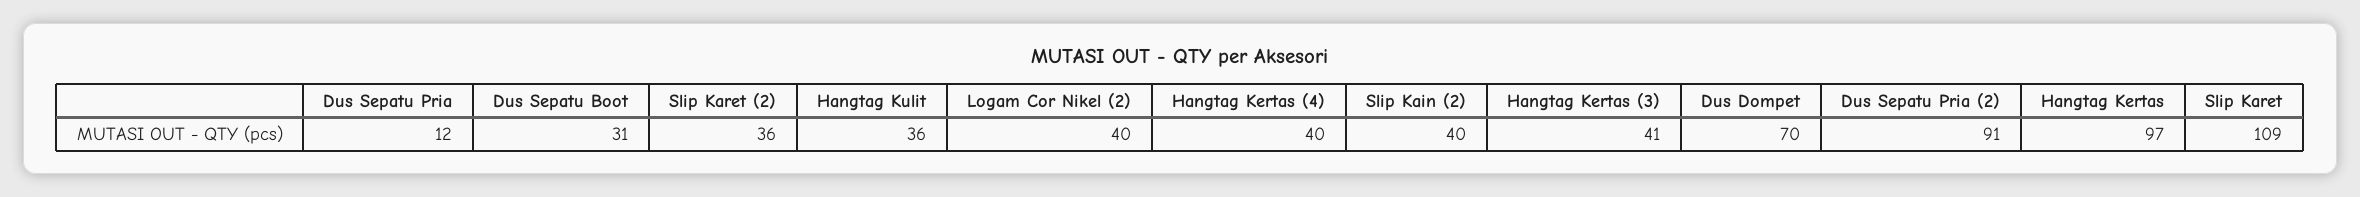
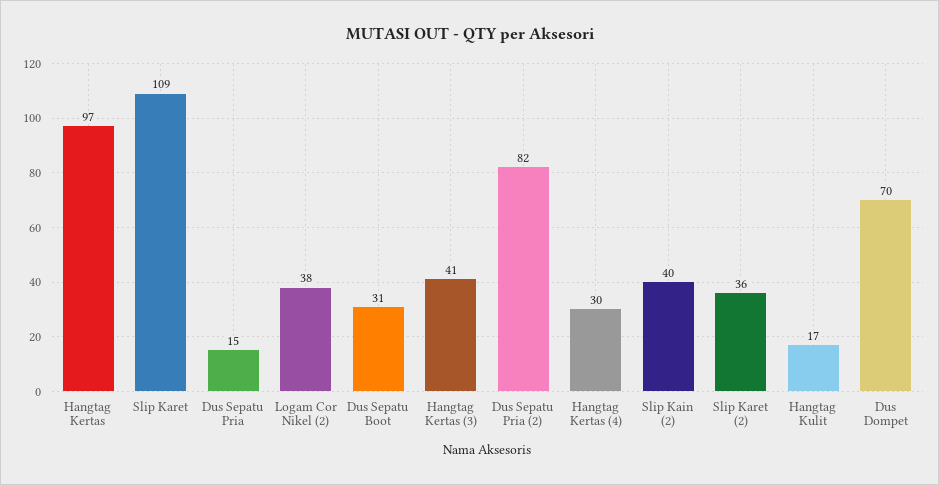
Dus Sepatu Pria: 12 -> 15
Hangtag Kulit: 36 -> 17
Logam Cor Nikel (2): 40 -> 38
Hangtag Kertas (4): 40 -> 30
Dus Sepatu Pria (2): 91 -> 82

